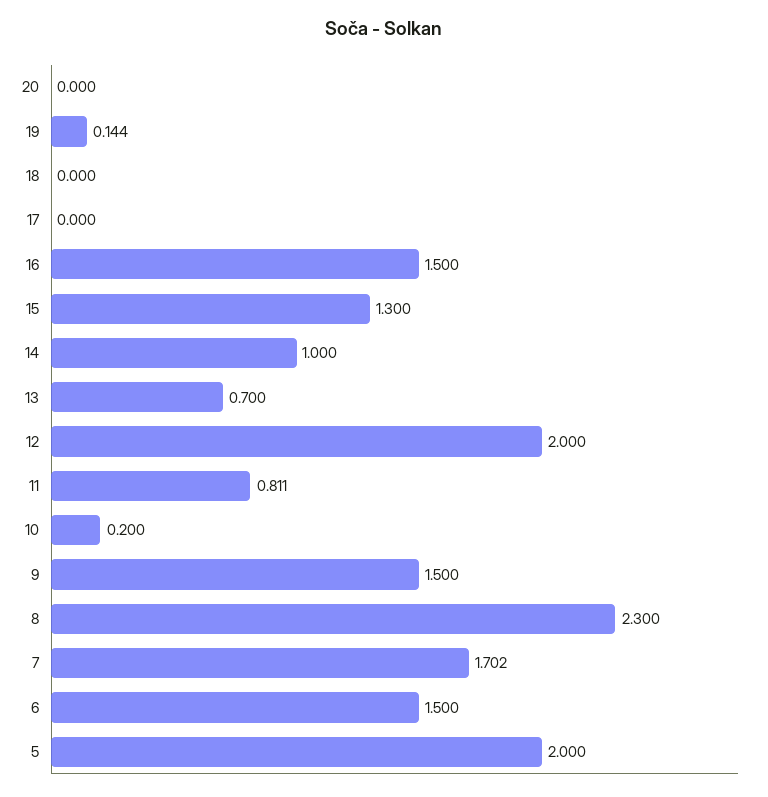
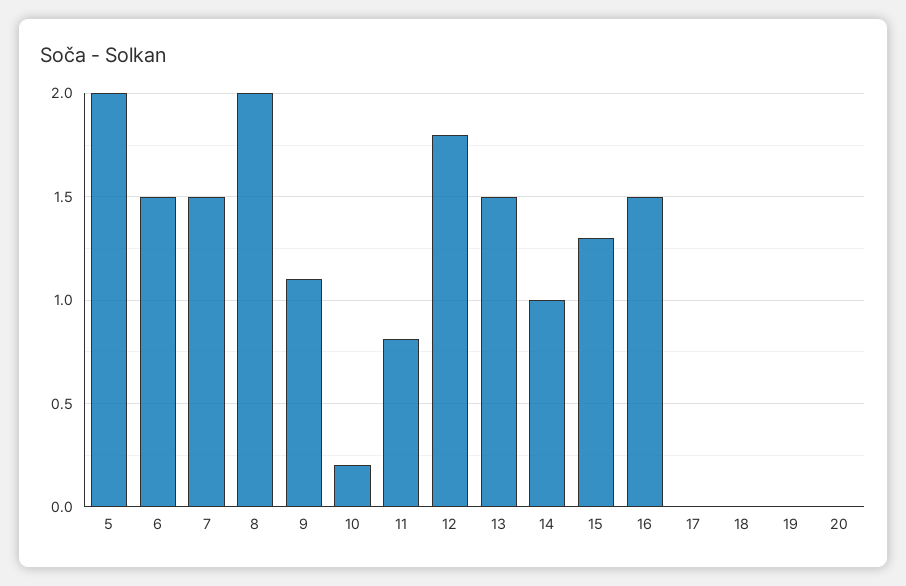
19: 0.144 -> 0
13: 0.7 -> 1.5
12: 2 -> 1.8
9: 1.5 -> 1.1
8: 2.3 -> 2
7: 1.702 -> 1.5

